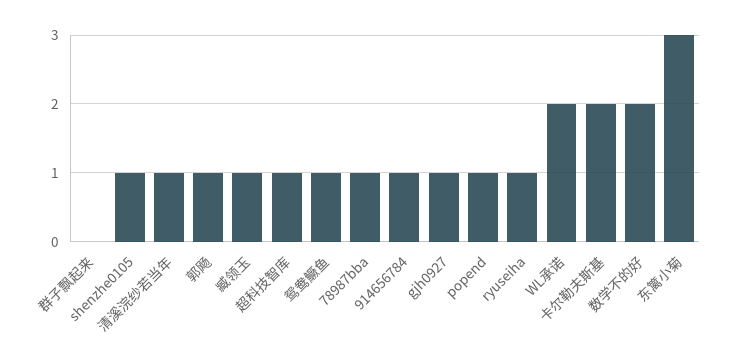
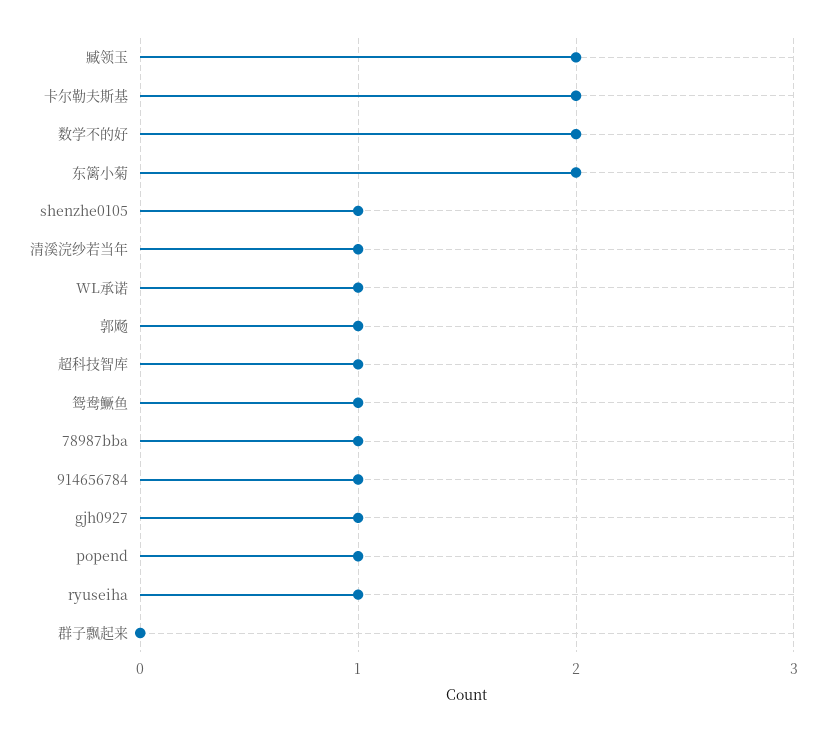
臧领玉: 1 -> 2
WL承诺: 2 -> 1
东篱小菊: 3 -> 2

